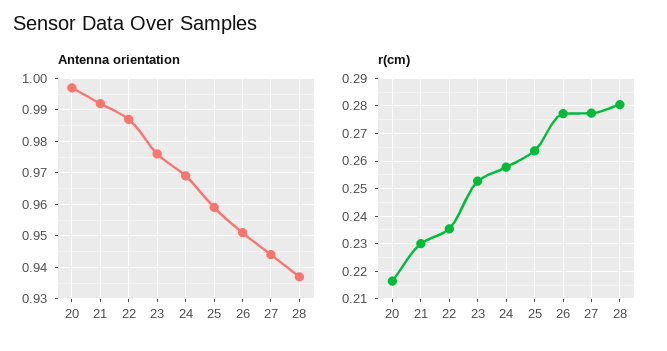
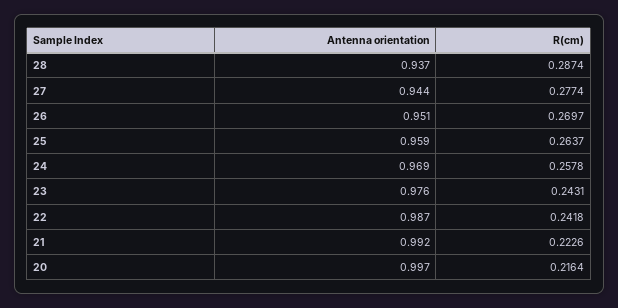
r(cm), 21: 0.23 -> 0.2226
r(cm), 22: 0.235 -> 0.2418
r(cm), 23: 0.2525 -> 0.2431
r(cm), 26: 0.2775 -> 0.2697
r(cm), 28: 0.28 -> 0.2874

